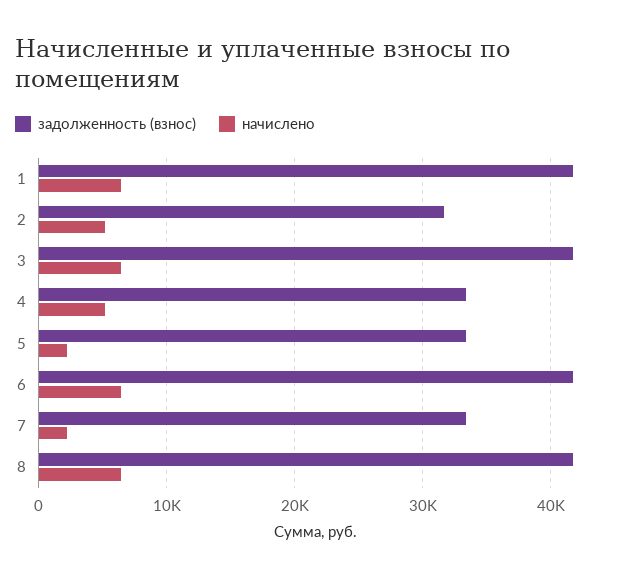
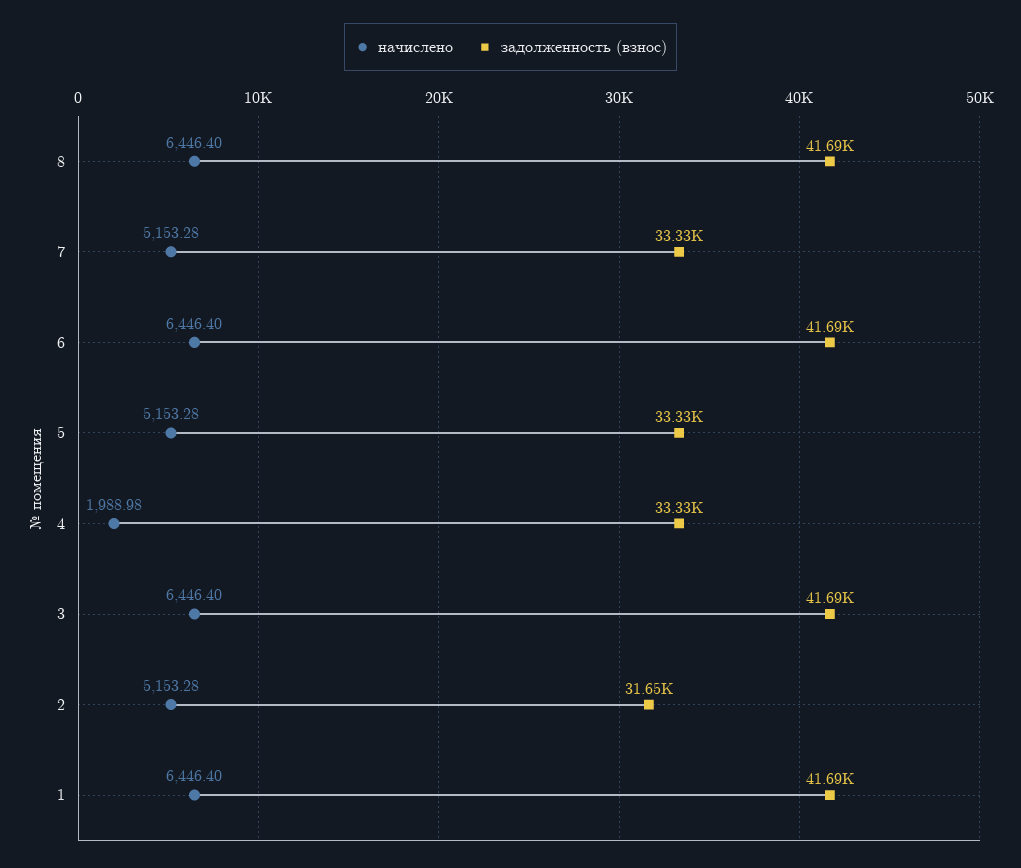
начислено, 4: 5000 -> 1988.98
начислено, 5: 2000 -> 5153.28
начислено, 7: 2000 -> 5153.28

